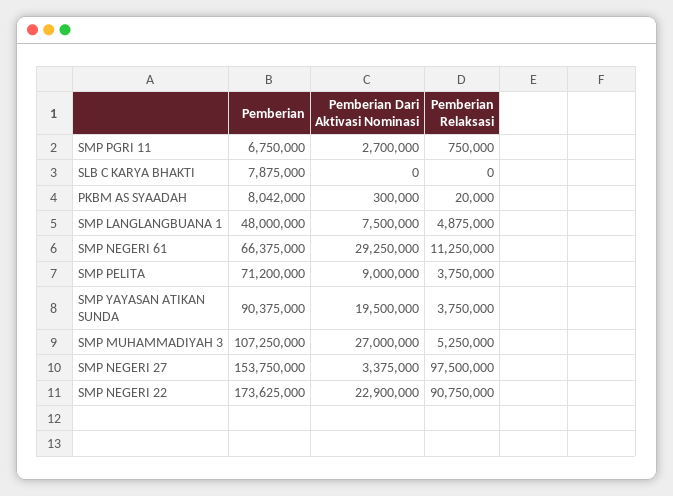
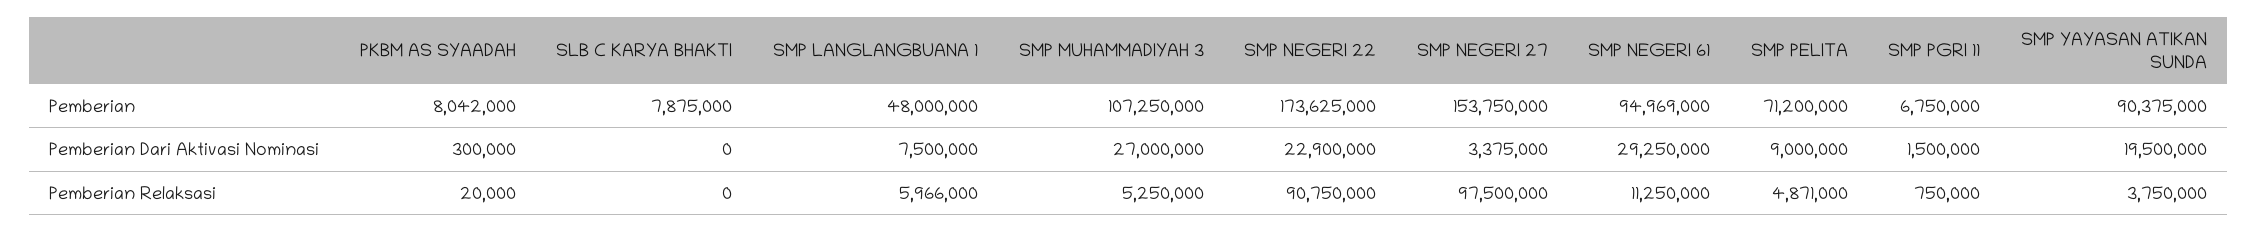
Pemberian Dari Aktivasi Nominasi, SMP PGRI 11: 2700000 -> 1500000
Pemberian Relaksasi, SMP LANGLANGBUANA 1: 4875000 -> 5966000
Pemberian, SMP NEGERI 61: 66375000 -> 94969000
Pemberian Relaksasi, SMP PELITA: 3750000 -> 4871000

